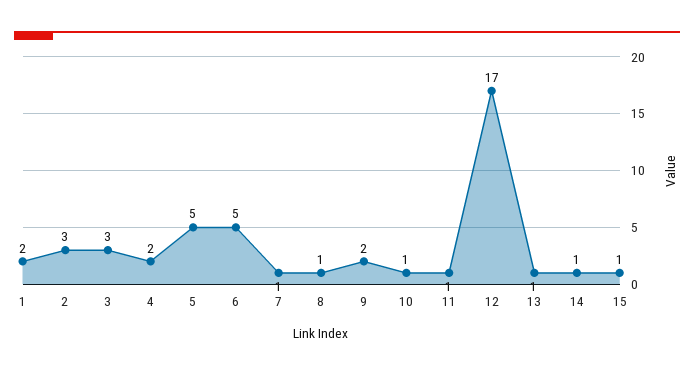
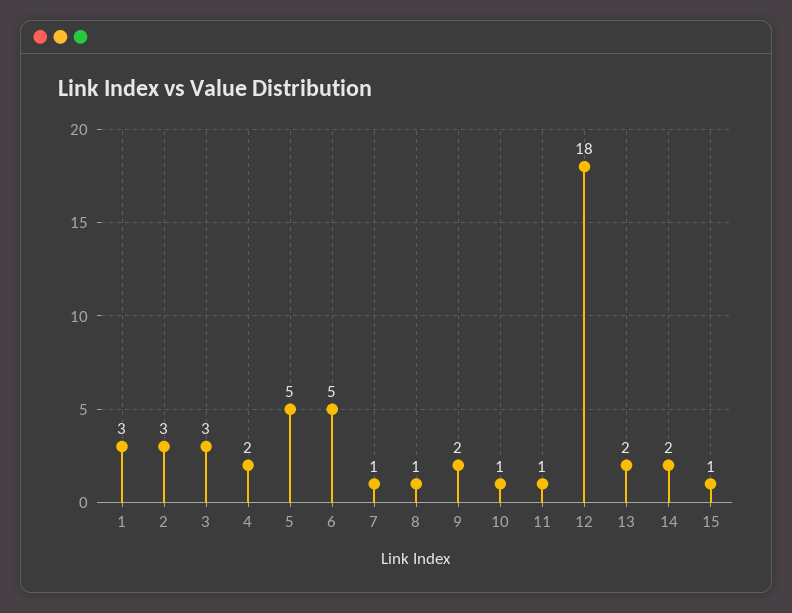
1: 2 -> 3
12: 17 -> 18
13: 1 -> 2
14: 1 -> 2

